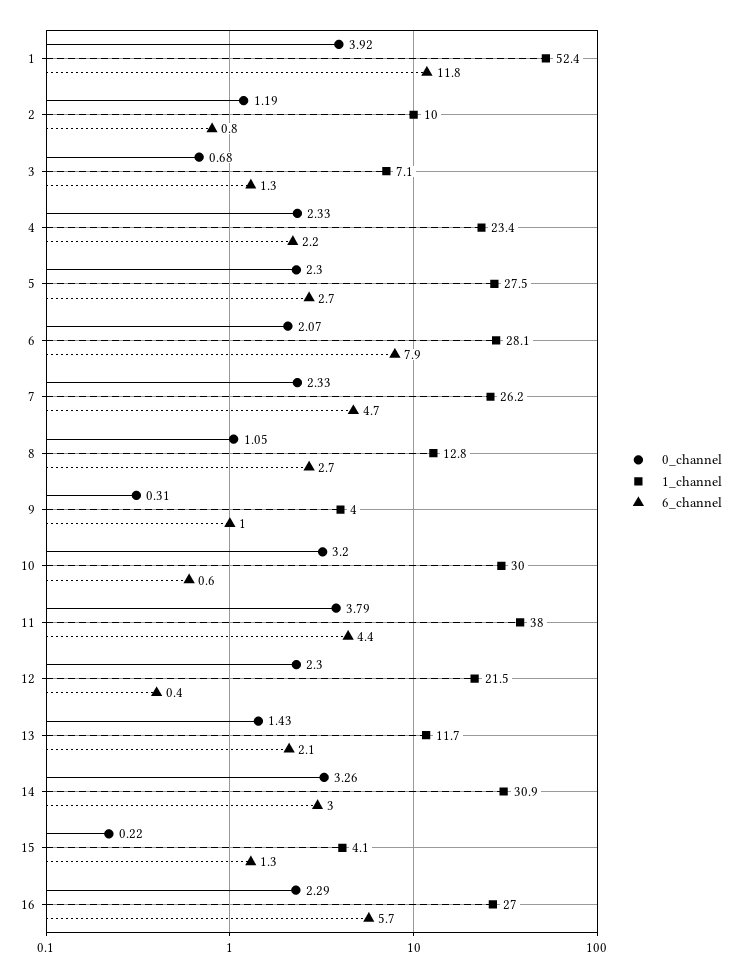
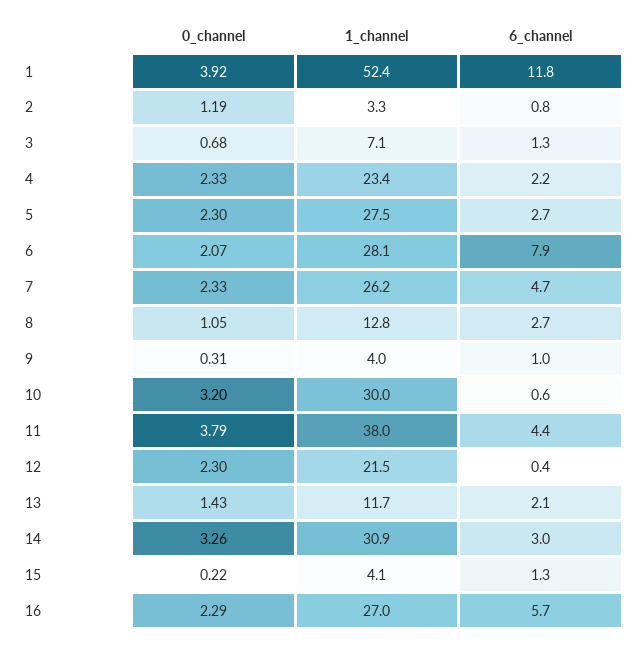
1_channel, 2: 10 -> 3.3

